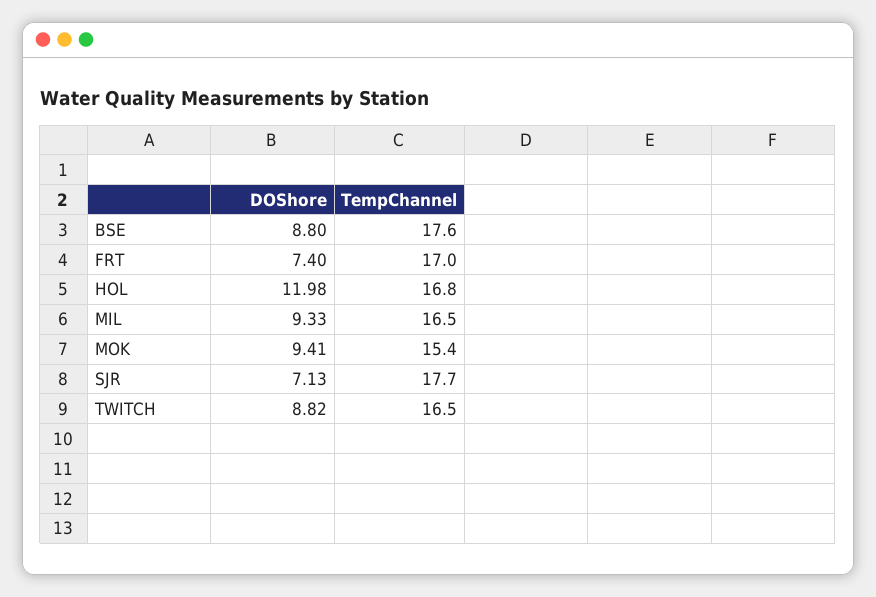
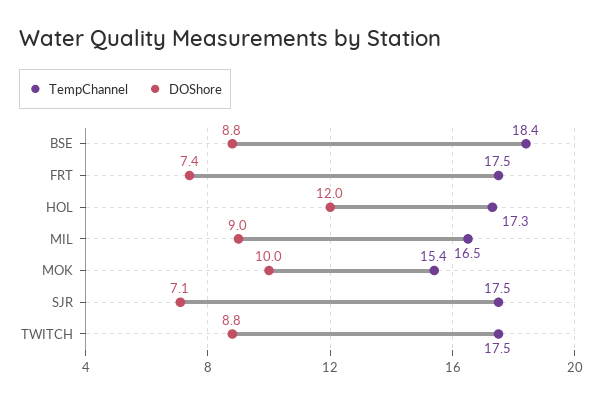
TempChannel, BSE: 17.6 -> 18.4
TempChannel, FRT: 17 -> 17.5
TempChannel, HOL: 16.8 -> 17.3
DOShore, MIL: 9.33 -> 9
DOShore, MOK: 9.41 -> 10
TempChannel, SJR: 17.7 -> 17.5
TempChannel, TWITCH: 16.5 -> 17.5

